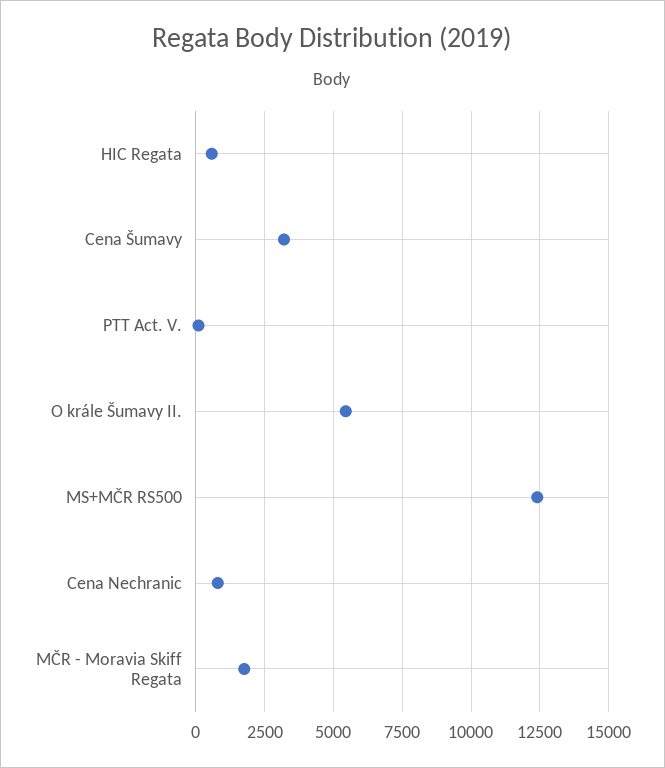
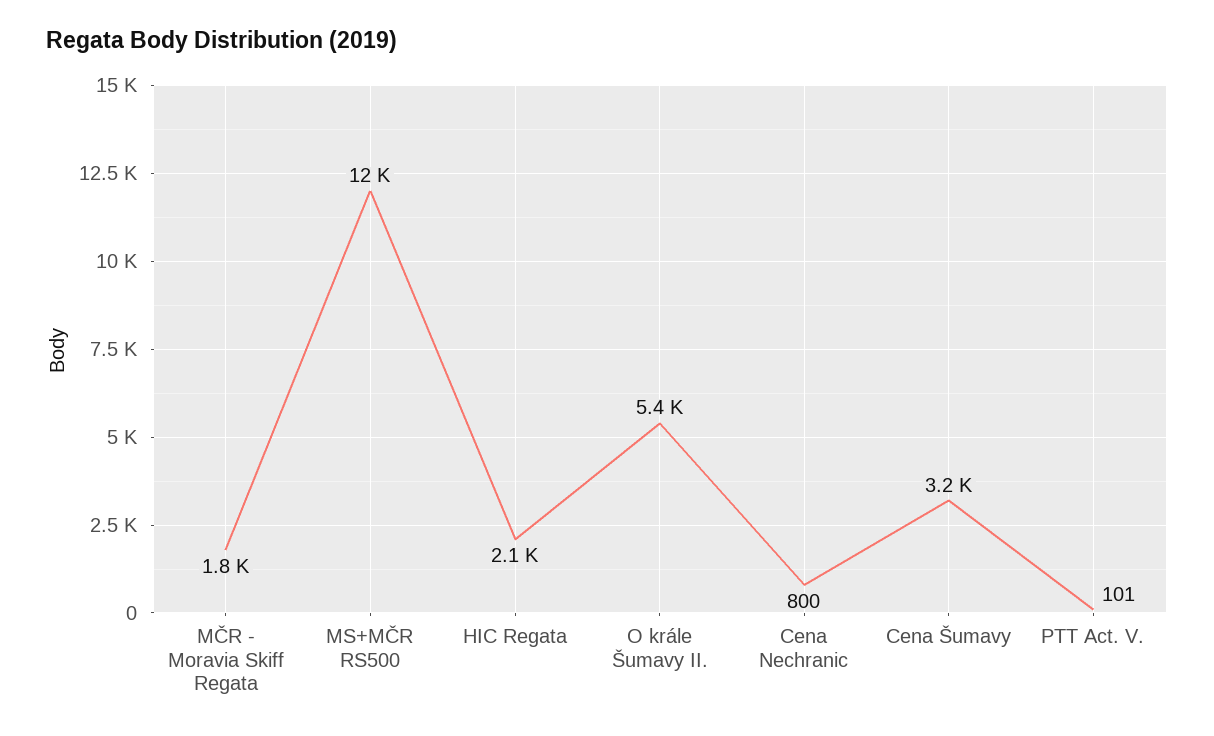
HIC Regata: 500 -> 2100

